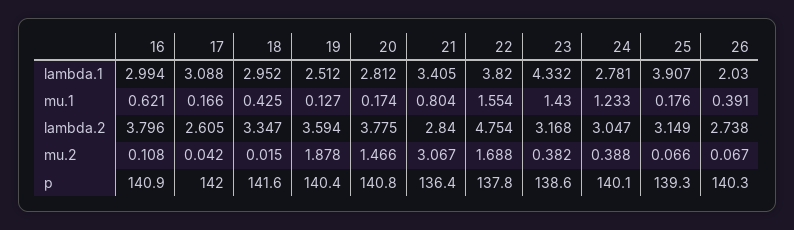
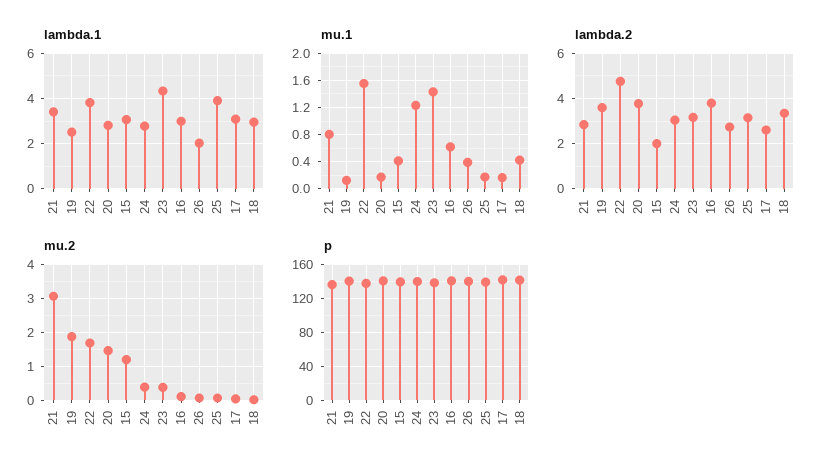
lambda.1, 15: none -> 3
mu.1, 15: none -> 0.4
lambda.2, 15: none -> 2
mu.2, 15: none -> 1.2
p, 15: none -> 140

